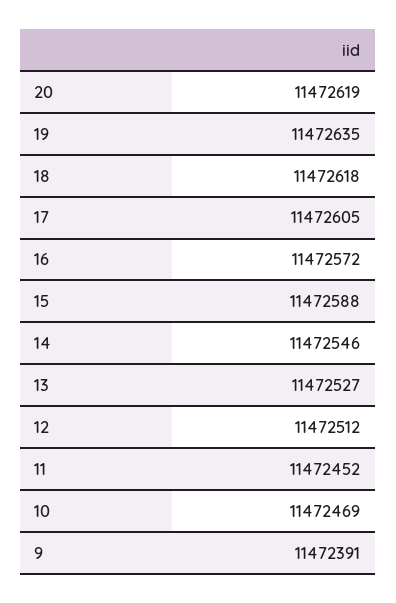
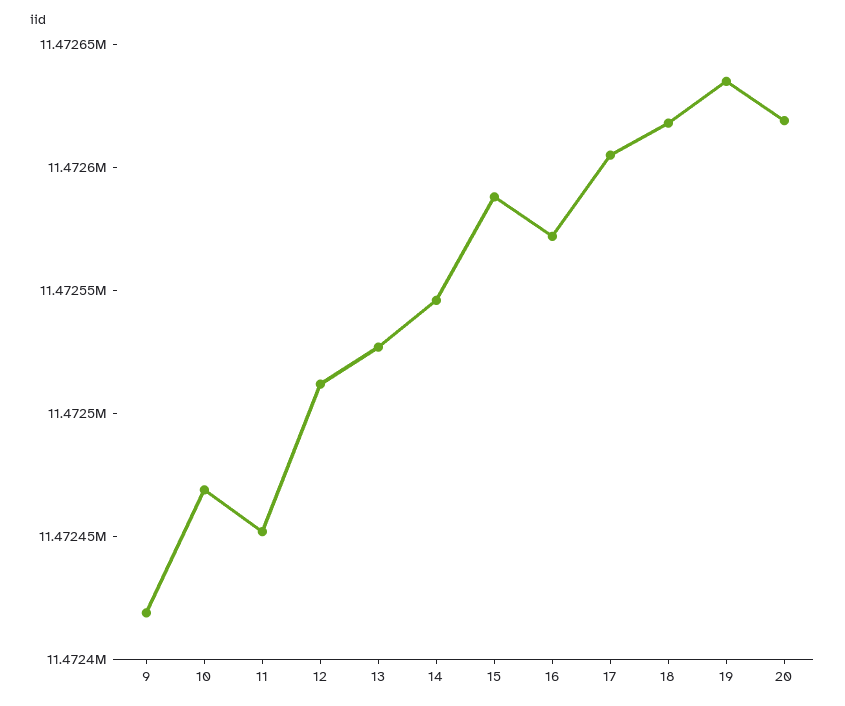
9: 11472391 -> 11472420

